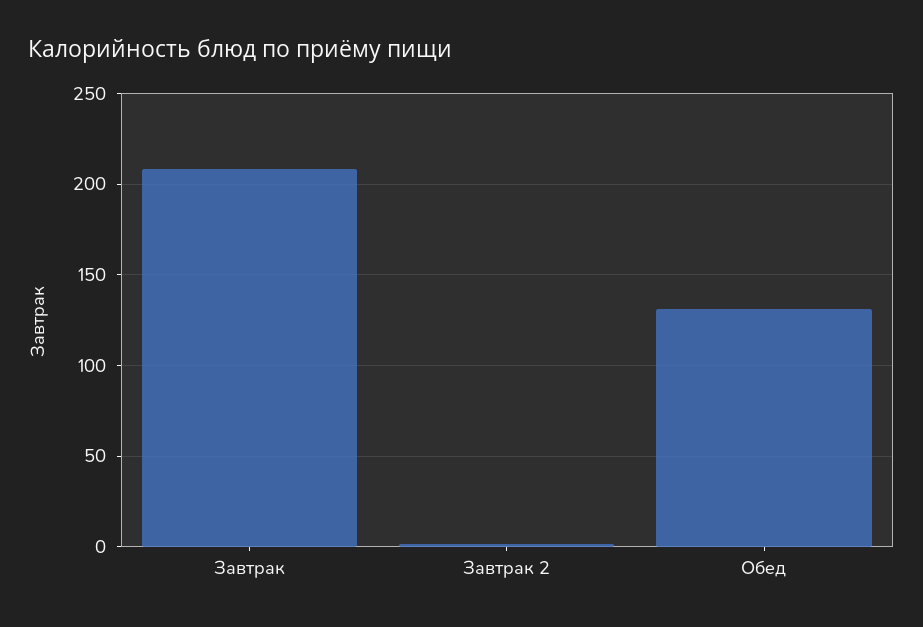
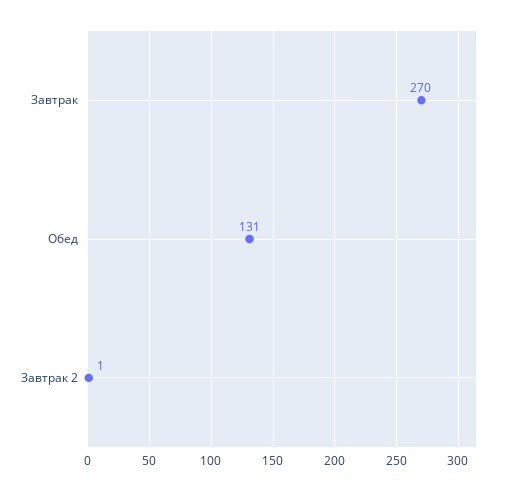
Завтрак: 210 -> 270

